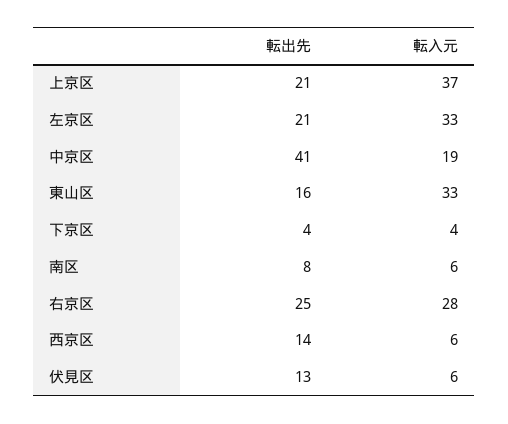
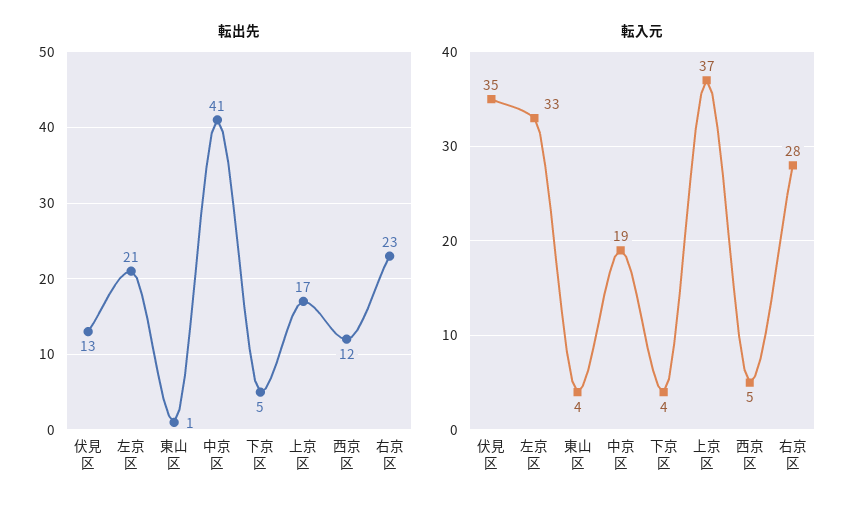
転出先, 上京区: 21 -> 17
転出先, 東山区: 16 -> 1
転入元, 東山区: 33 -> 4
転出先, 下京区: 4 -> 5
転出先, 南区: 8 -> none
転入元, 南区: 6 -> none
転出先, 右京区: 25 -> 23
転出先, 西京区: 14 -> 12
転入元, 西京区: 6 -> 5
転入元, 伏見区: 6 -> 35

